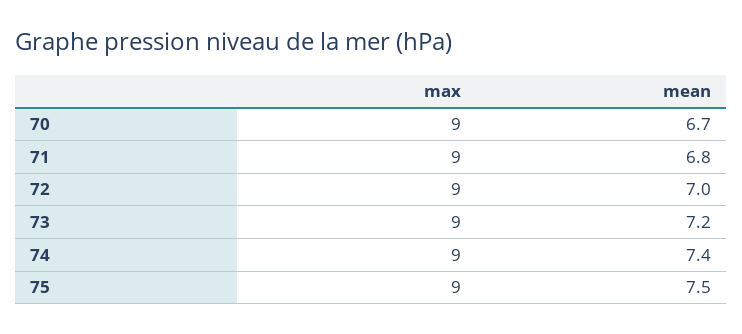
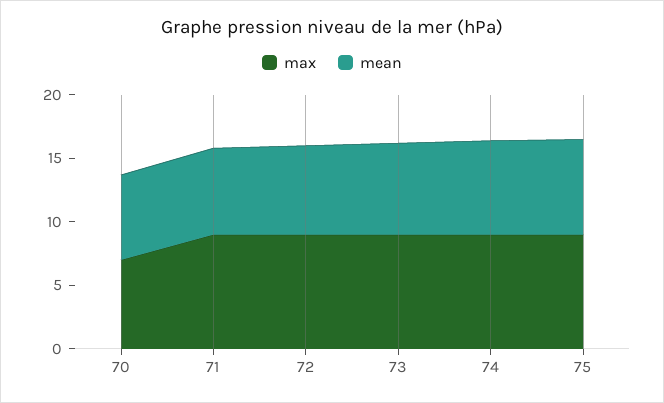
max, 70: 9 -> 7

